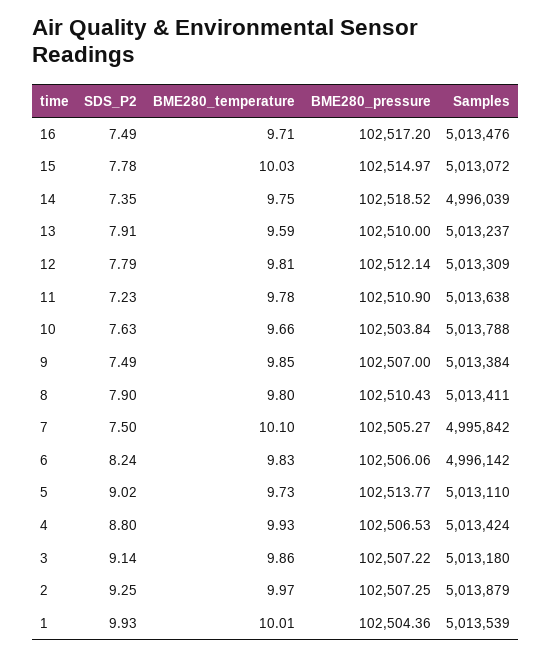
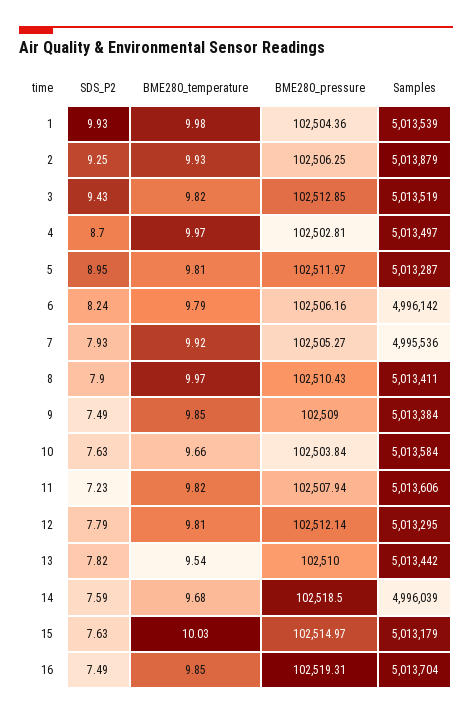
BME280_temperature, 16: 9.71 -> 9.85
BME280_pressure, 16: 102517.2 -> 102519.31
Samples, 16: 5013476 -> 5013704
SDS_P2, 15: 7.78 -> 7.63
Samples, 15: 5013072 -> 5013179
SDS_P2, 14: 7.35 -> 7.59
BME280_temperature, 14: 9.75 -> 9.68
BME280_pressure, 14: 102518.52 -> 102518.5
SDS_P2, 13: 7.91 -> 7.82
BME280_temperature, 13: 9.59 -> 9.54
Samples, 13: 5013237 -> 5013442
Samples, 12: 5013309 -> 5013295
BME280_temperature, 11: 9.78 -> 9.82
BME280_pressure, 11: 102510.9 -> 102507.94
Samples, 11: 5013638 -> 5013606
Samples, 10: 5013788 -> 5013584
BME280_pressure, 9: 102507 -> 102509
BME280_temperature, 8: 9.8 -> 9.97
SDS_P2, 7: 7.5 -> 7.93
BME280_temperature, 7: 10.1 -> 9.92
Samples, 7: 4995842 -> 4995536
BME280_temperature, 6: 9.83 -> 9.79
BME280_pressure, 6: 102506.06 -> 102506.16
SDS_P2, 5: 9.02 -> 8.95
BME280_temperature, 5: 9.73 -> 9.81
BME280_pressure, 5: 102513.77 -> 102511.97
Samples, 5: 5013110 -> 5013287
SDS_P2, 4: 8.8 -> 8.7
BME280_temperature, 4: 9.93 -> 9.97
BME280_pressure, 4: 102506.53 -> 102502.81
Samples, 4: 5013424 -> 5013497
SDS_P2, 3: 9.14 -> 9.43
BME280_temperature, 3: 9.86 -> 9.82
BME280_pressure, 3: 102507.22 -> 102512.85
Samples, 3: 5013180 -> 5013519
BME280_temperature, 2: 9.97 -> 9.93
BME280_pressure, 2: 102507.25 -> 102506.25
BME280_temperature, 1: 10.01 -> 9.98

